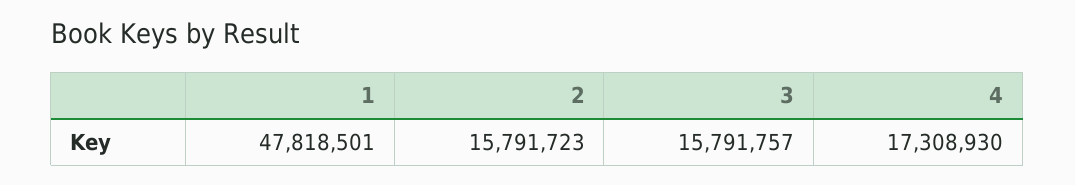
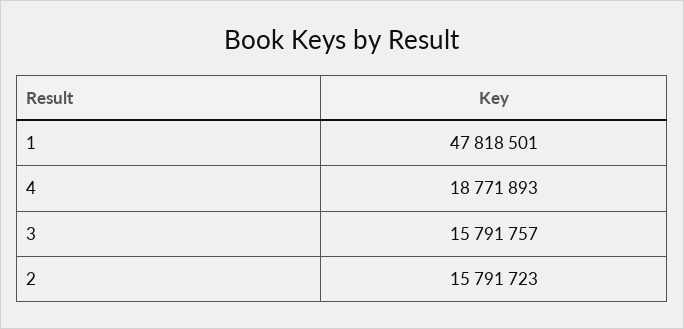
4: 17308930 -> 18771893

